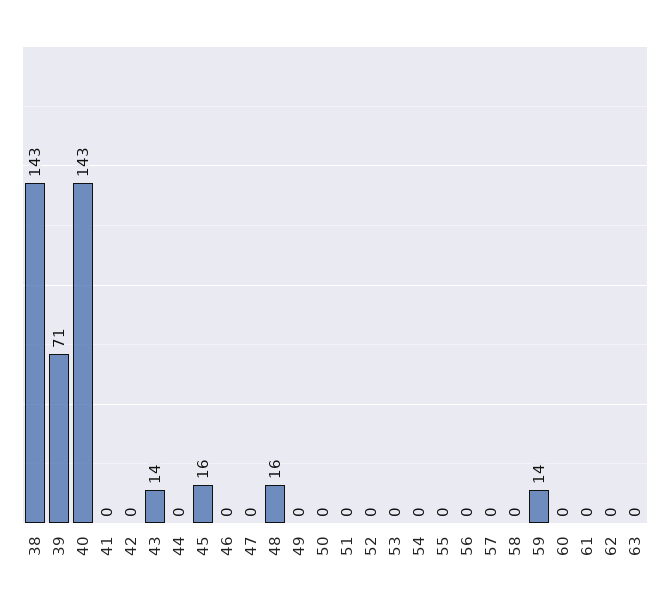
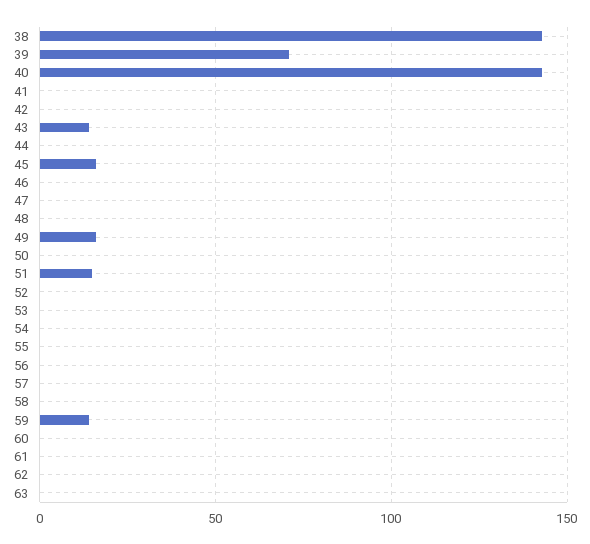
48: 16 -> 0
49: 0 -> 15
51: 0 -> 15

